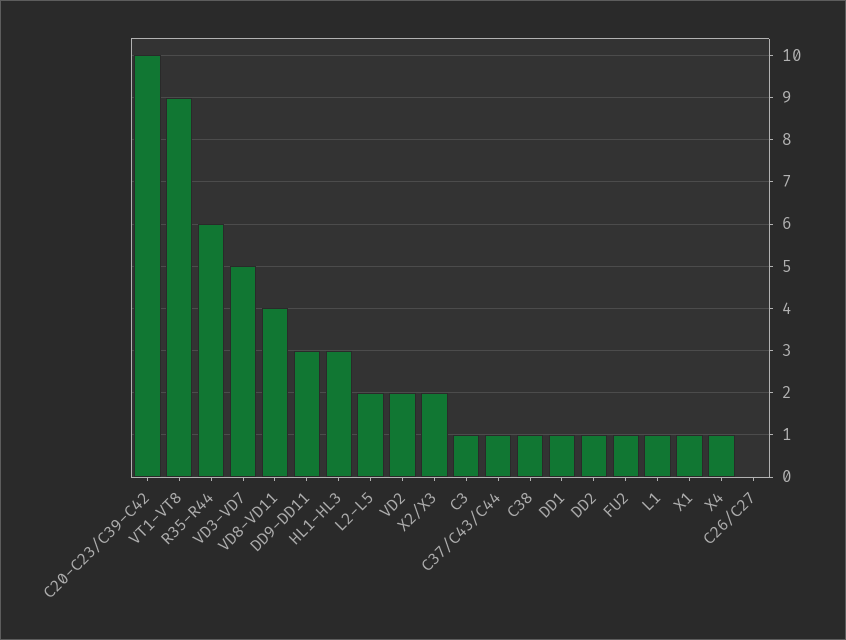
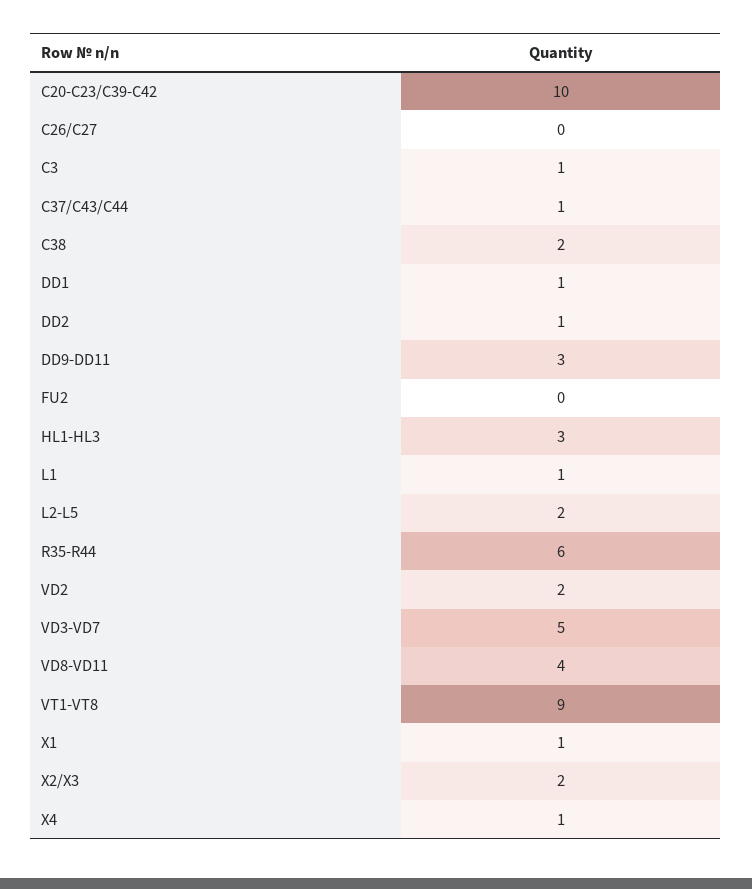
C38: 1 -> 2
FU2: 1 -> 0

